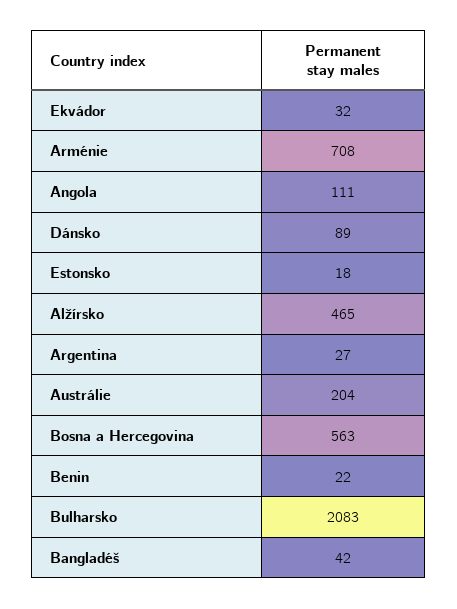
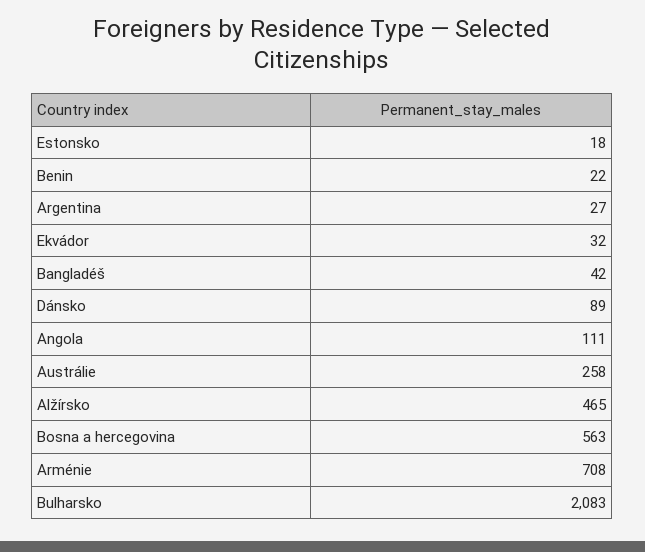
Austrálie: 204 -> 258

